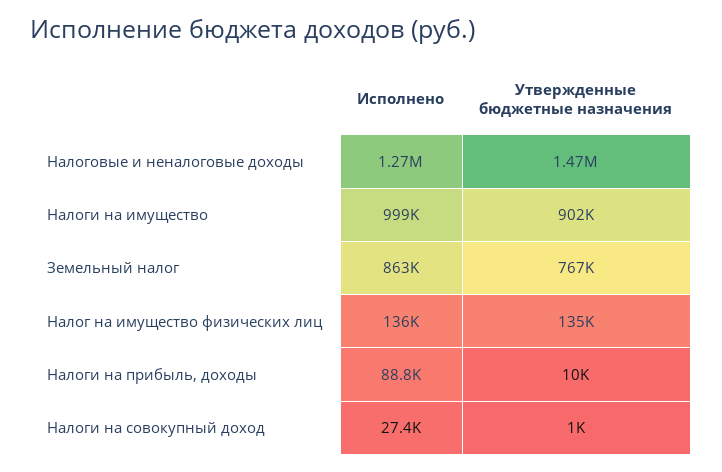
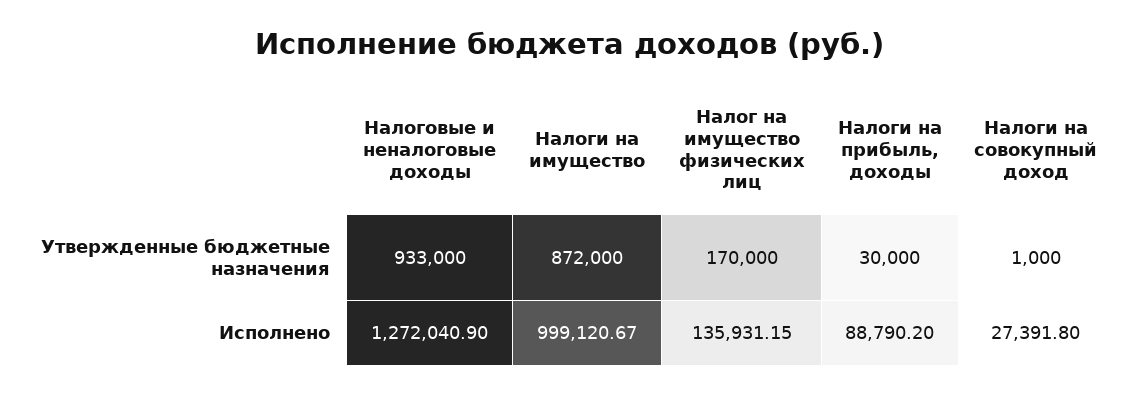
Утвержденные бюджетные назначения, Налоговые и неналоговые доходы: 1470000 -> 933000
Утвержденные бюджетные назначения, Налоги на имущество: 902000 -> 872000
Исполнено, Земельный налог: 863000 -> none
Утвержденные бюджетные назначения, Земельный налог: 767000 -> none
Утвержденные бюджетные назначения, Налог на имущество физических лиц: 135000 -> 170000
Утвержденные бюджетные назначения, Налоги на прибыль, доходы: 10000 -> 30000

